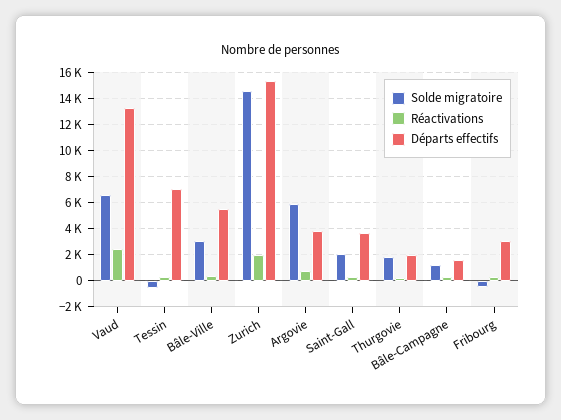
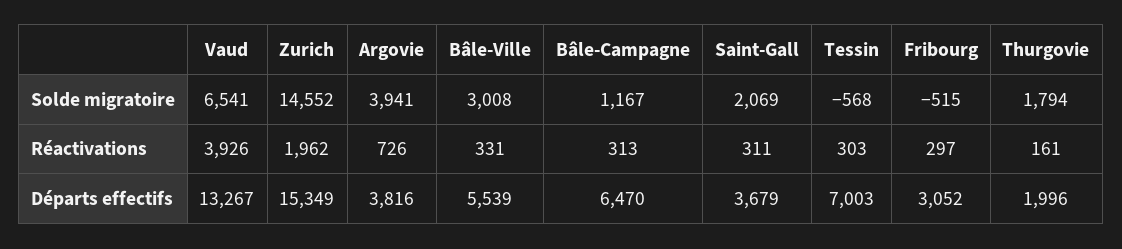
Réactivations, Vaud: 2500 -> 3926
Solde migratoire, Argovie: 6000 -> 3941
Départs effectifs, Bâle-Campagne: 1500 -> 6470

